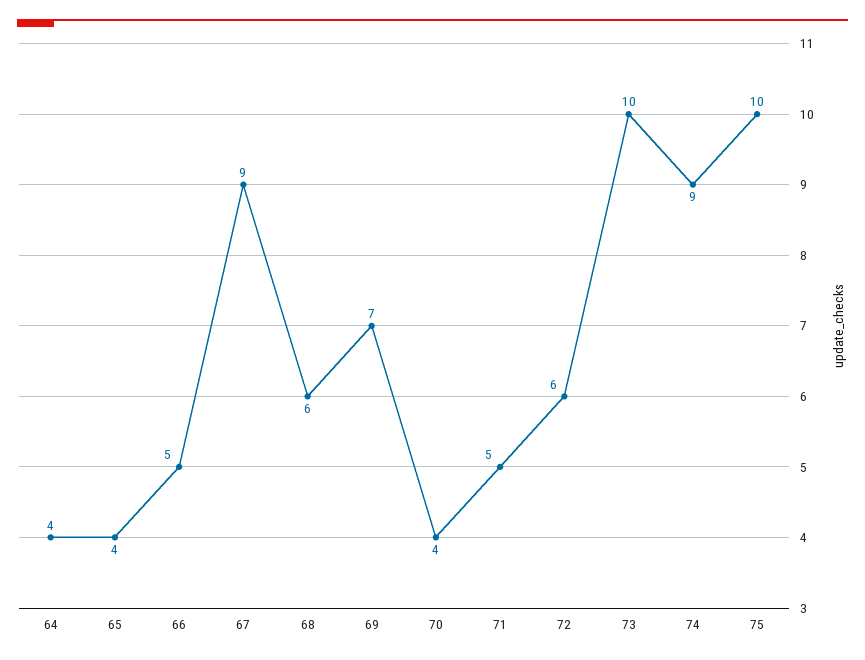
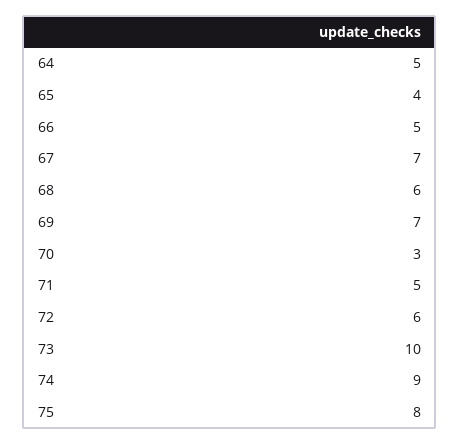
64: 4 -> 5
67: 9 -> 7
70: 4 -> 3
75: 10 -> 8

